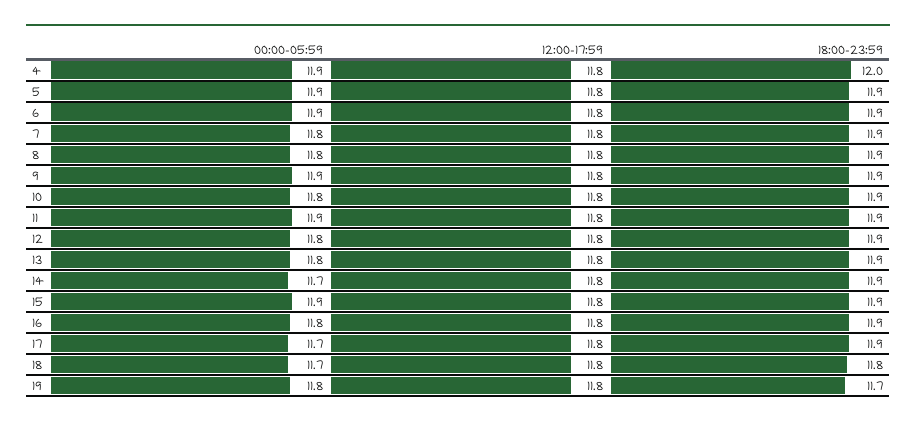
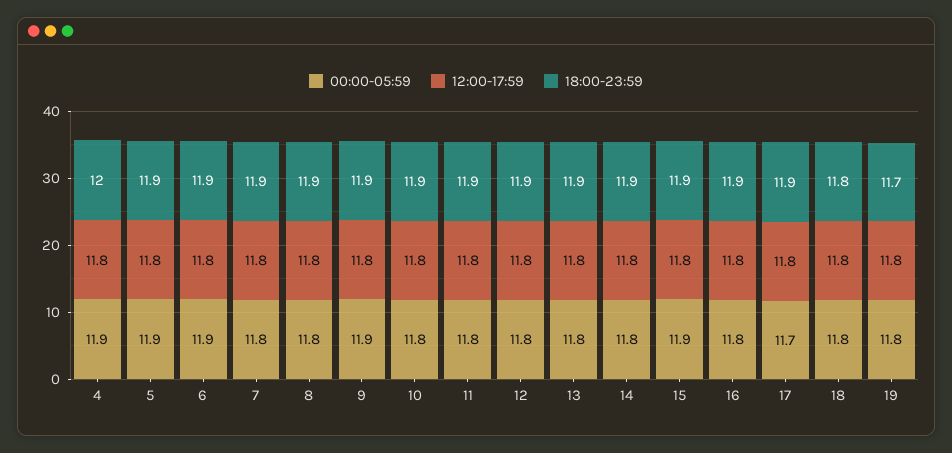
00:00-05:59, 11: 11.9 -> 11.8
00:00-05:59, 14: 11.7 -> 11.8
00:00-05:59, 18: 11.7 -> 11.8

